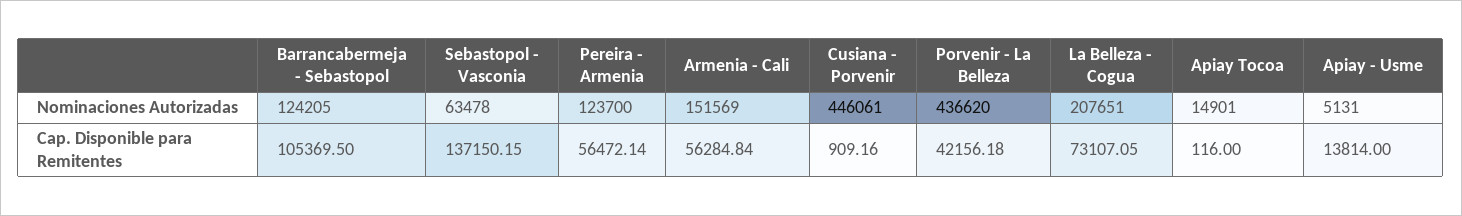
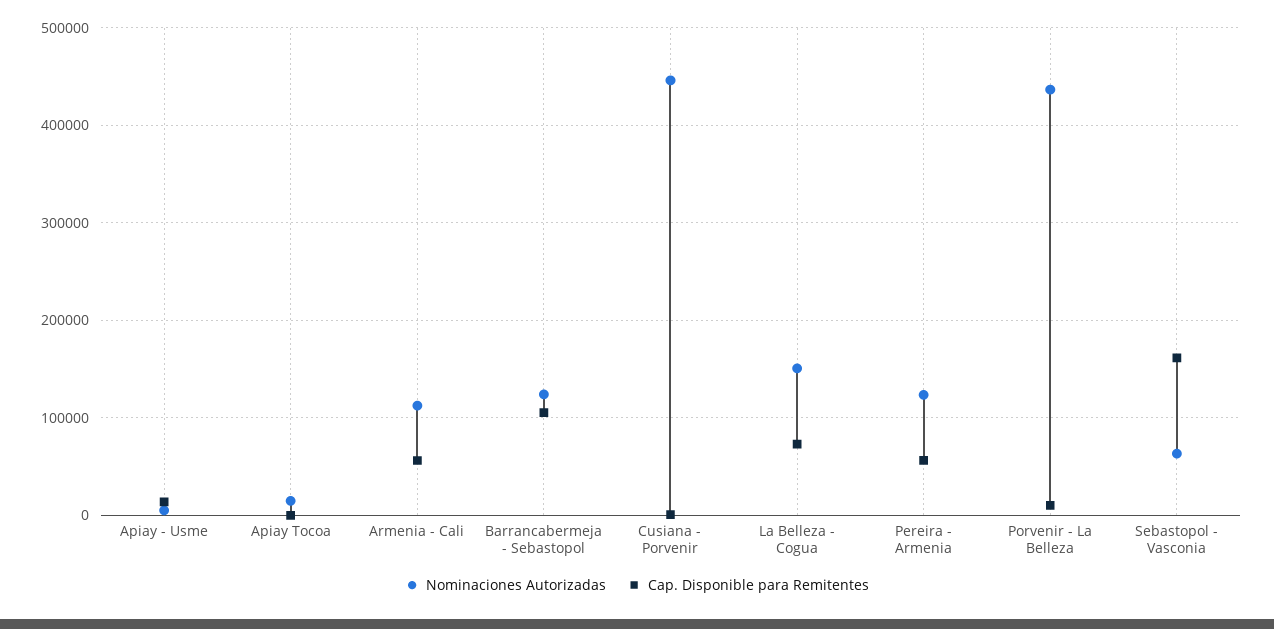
Nominaciones Autorizadas, Armenia - Cali: 151569 -> 110000
Nominaciones Autorizadas, La Belleza - Cogua: 207651 -> 150000
Cap. Disponible para Remitentes, Sebastopol - Vasconia: 137150.15 -> 160000
Cap. Disponible para Remitentes, Porvenir - La Belleza: 42156.18 -> 10000

